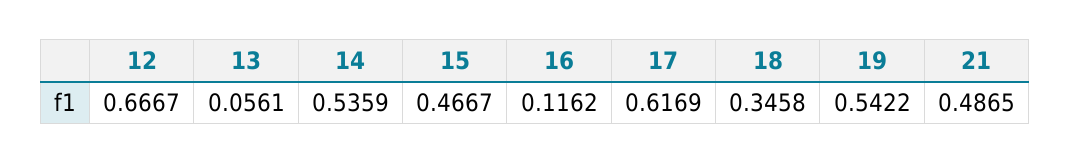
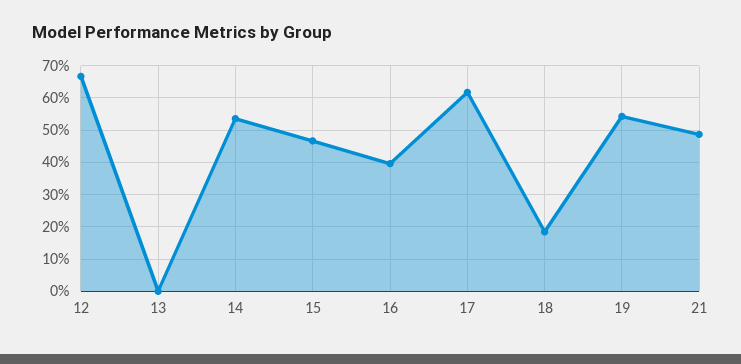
13: 0.0561 -> 0
16: 0.1162 -> 0.4
18: 0.3458 -> 0.18

